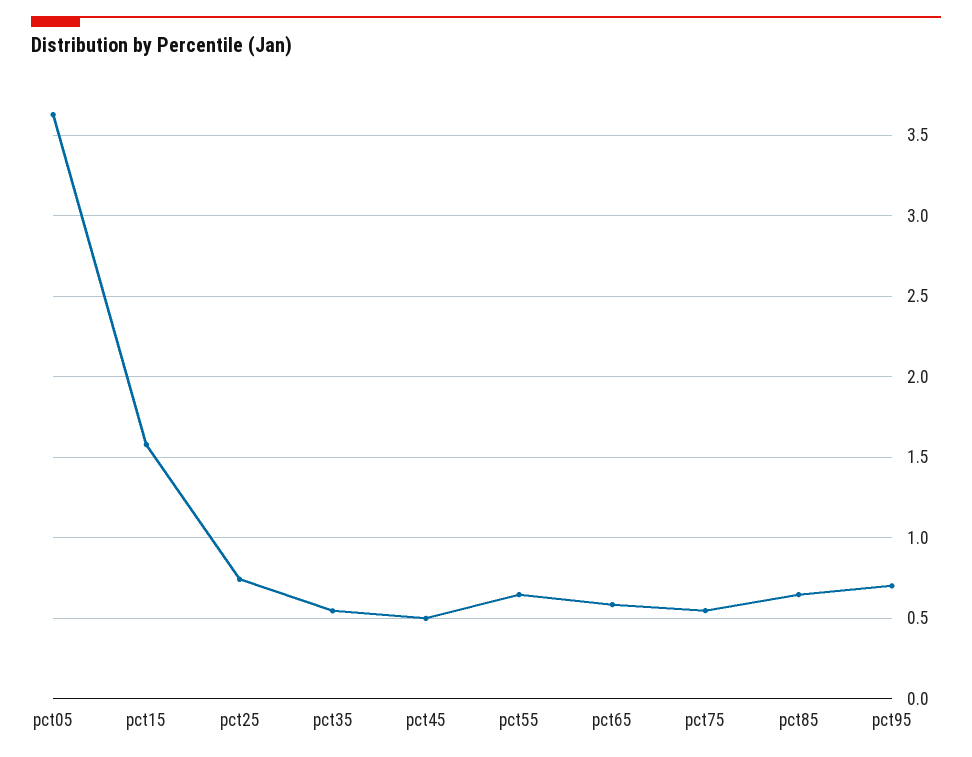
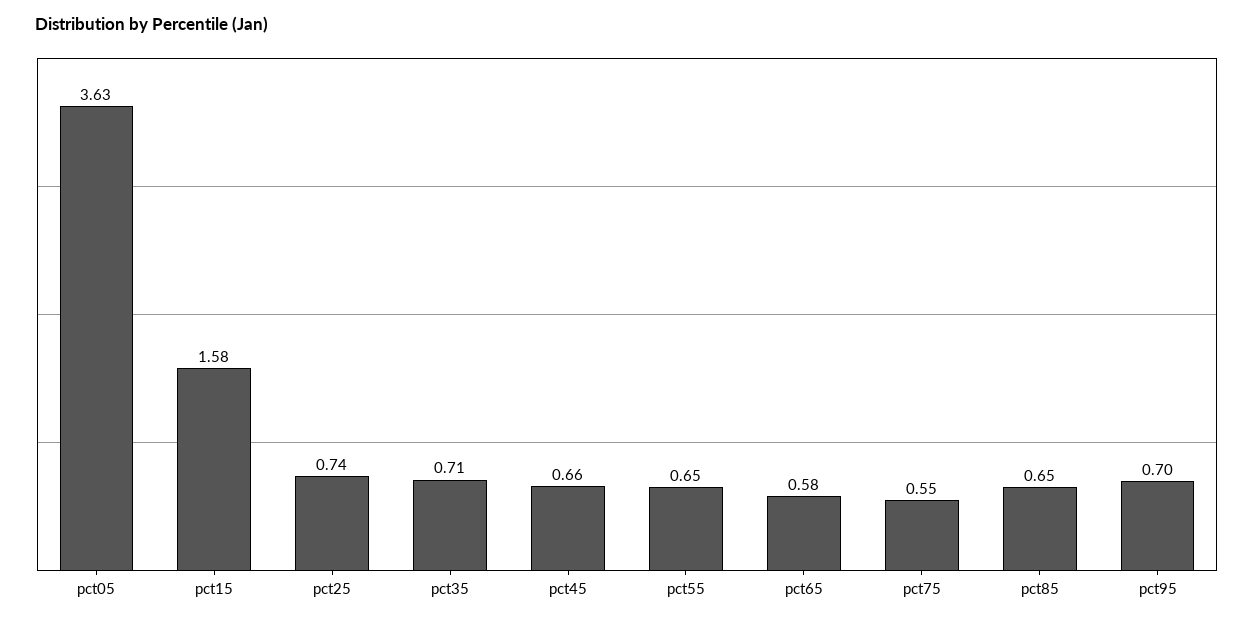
pct35: 0.55 -> 0.71
pct45: 0.5 -> 0.66

